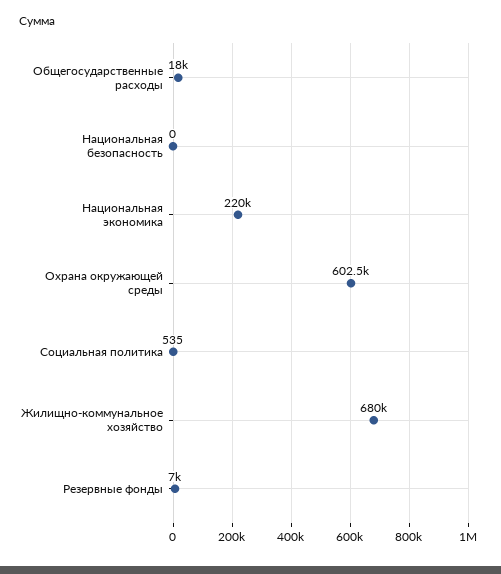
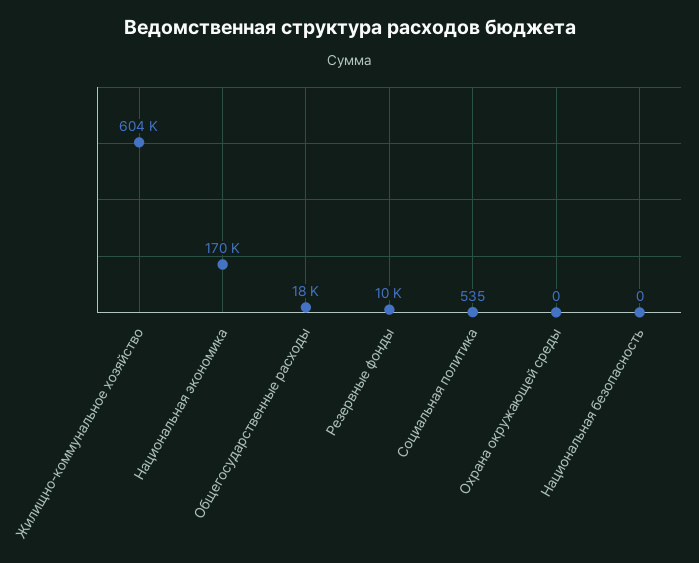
Национальная экономика: 220000 -> 170000
Охрана окружающей среды: 602500 -> 0
Жилищно-коммунальное хозяйство: 680000 -> 604000
Резервные фонды: 7000 -> 10000

